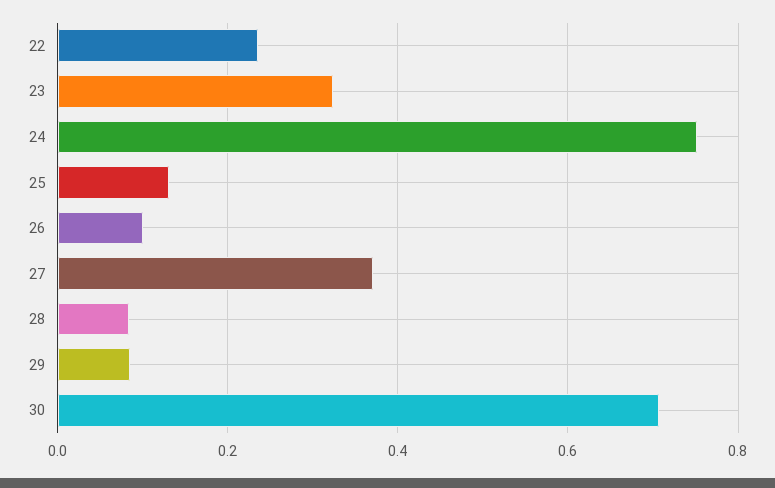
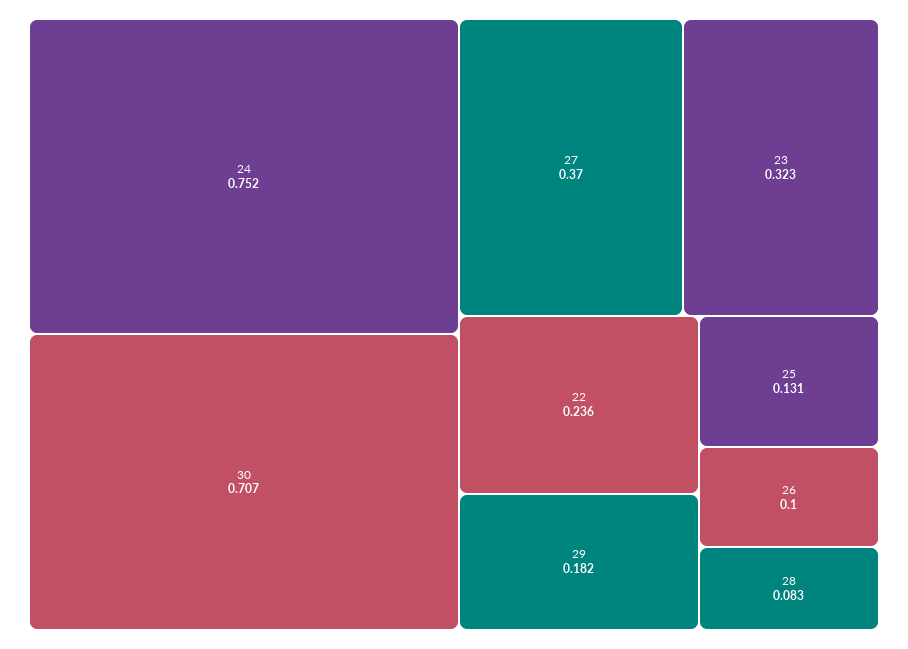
29: 0.08 -> 0.182

